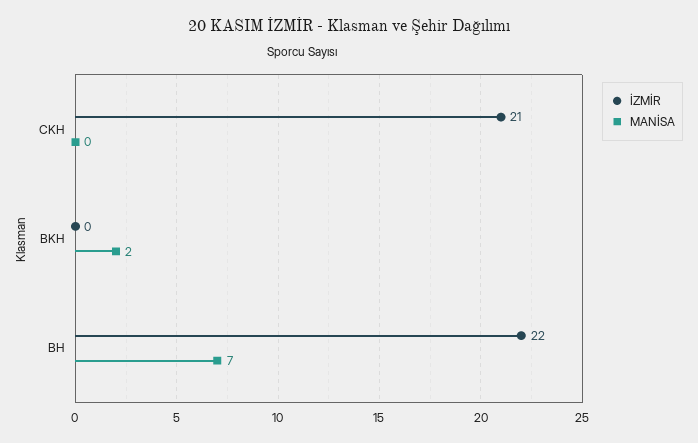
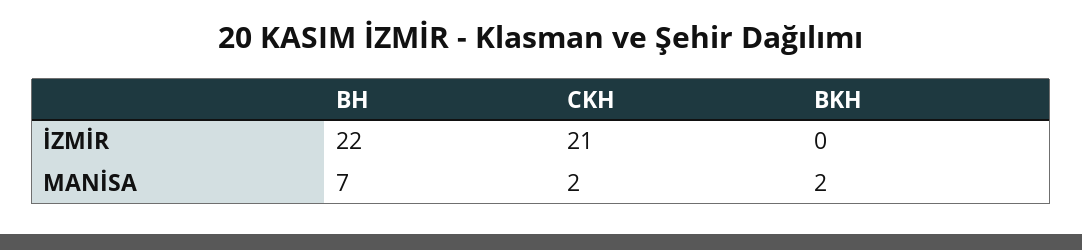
MANİSA, CKH: 0 -> 2

